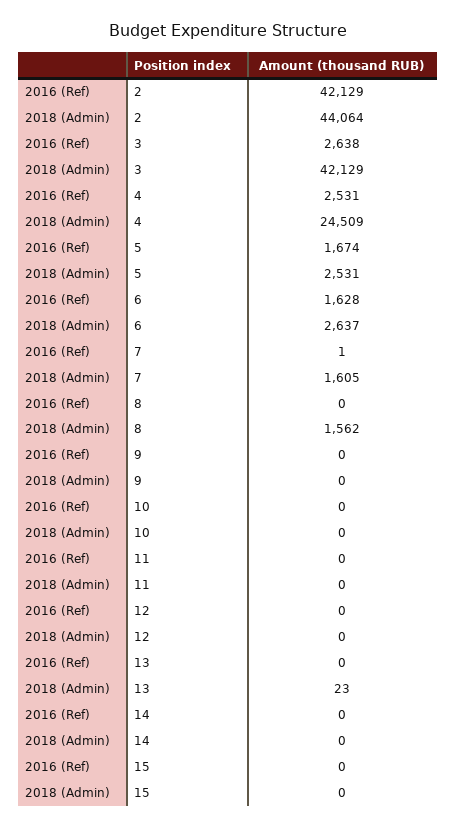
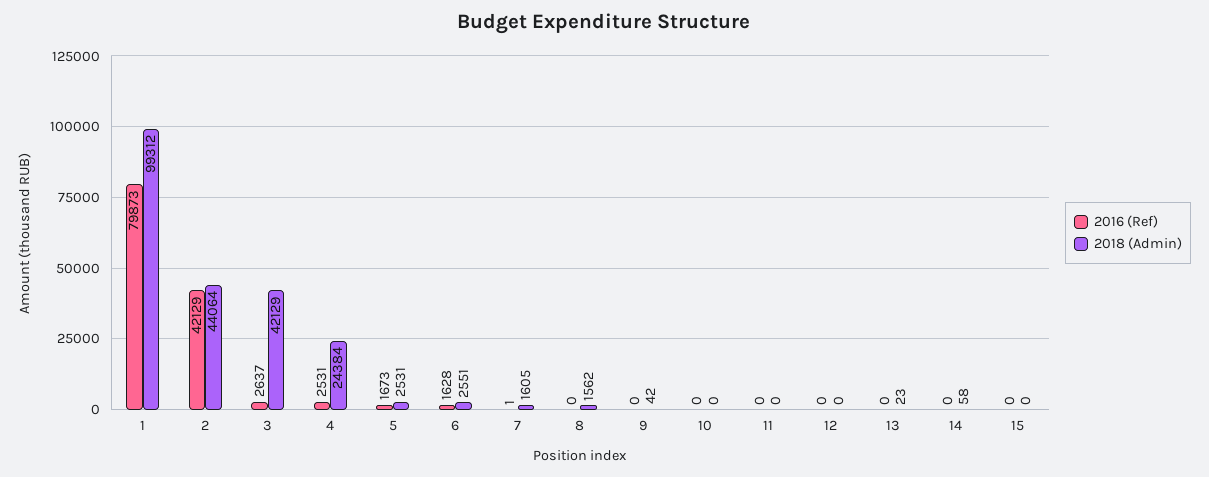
2016 (Ref), 3: 2638 -> 2637
2018 (Admin), 4: 24509 -> 24384
2016 (Ref), 5: 1674 -> 1673
2018 (Admin), 6: 2637 -> 2551
2018 (Admin), 9: 0 -> 42
2018 (Admin), 14: 0 -> 58
2016 (Ref), 1: none -> 79873
2018 (Admin), 1: none -> 99312

